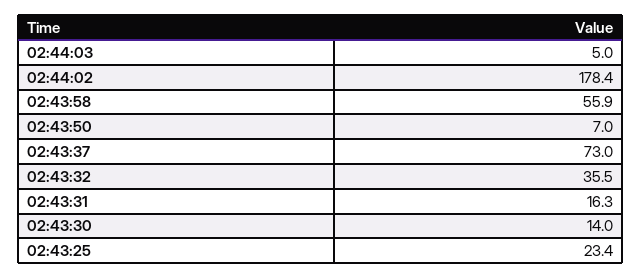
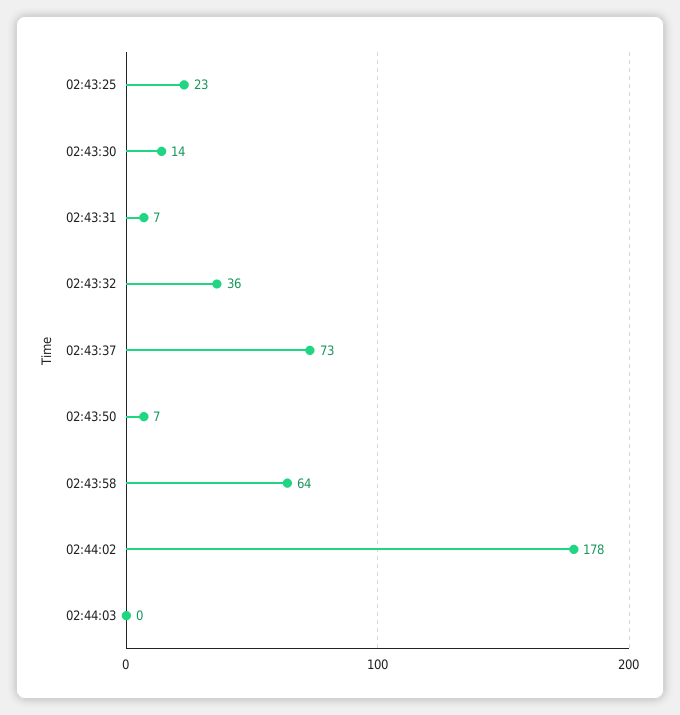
02:44:03: 5 -> 0
02:43:58: 55.9 -> 64
02:43:31: 16.3 -> 7

